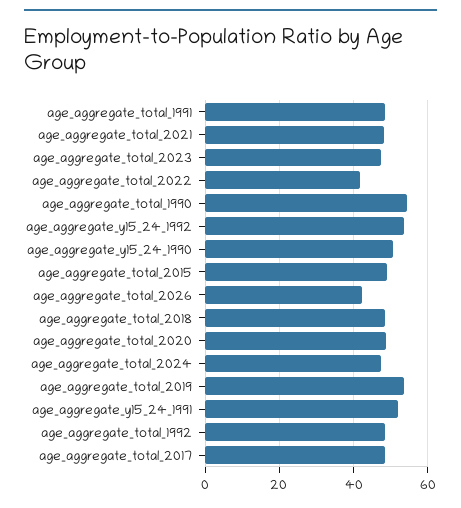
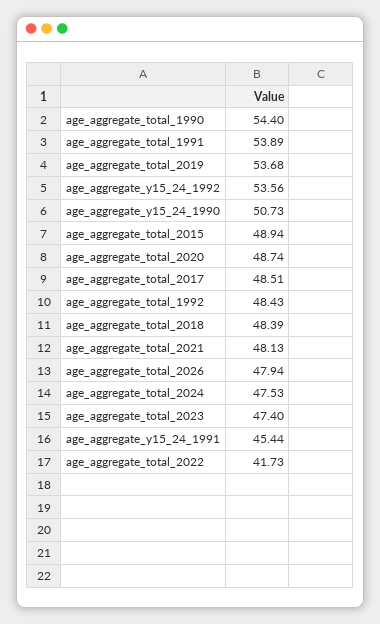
age_aggregate_total_1991: 48 -> 53.89
age_aggregate_total_2026: 42 -> 47.94
age_aggregate_y15_24_1991: 52 -> 45.44

